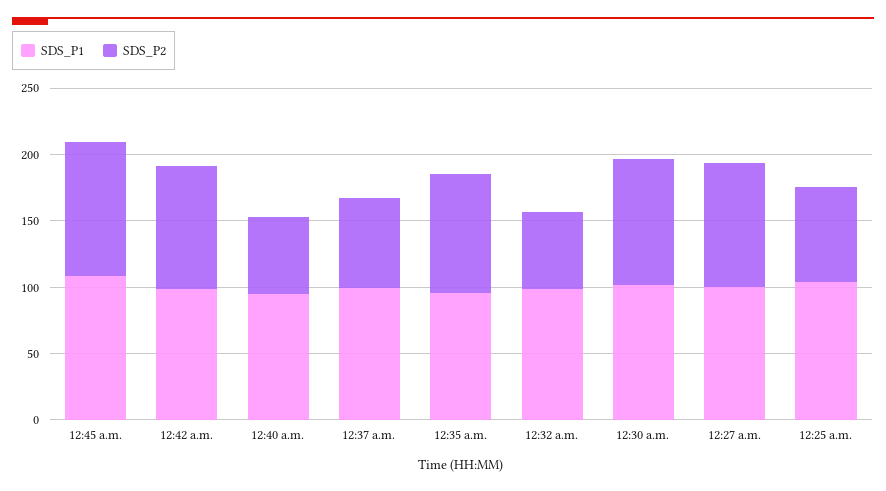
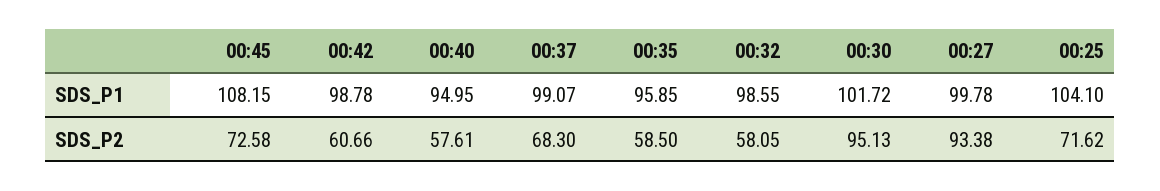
SDS_P2, 12:45 a.m.: 100 -> 72.58
SDS_P2, 12:42 a.m.: 90 -> 60.66
SDS_P2, 12:35 a.m.: 90 -> 58.5

